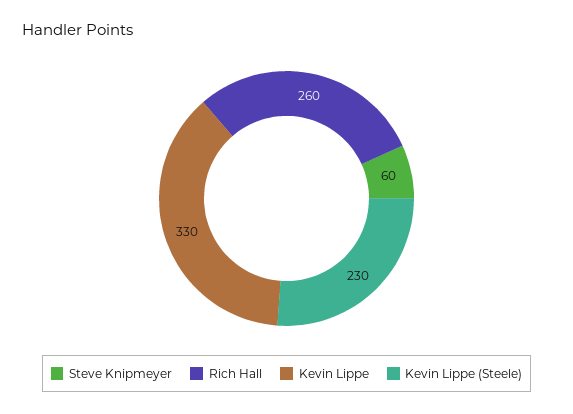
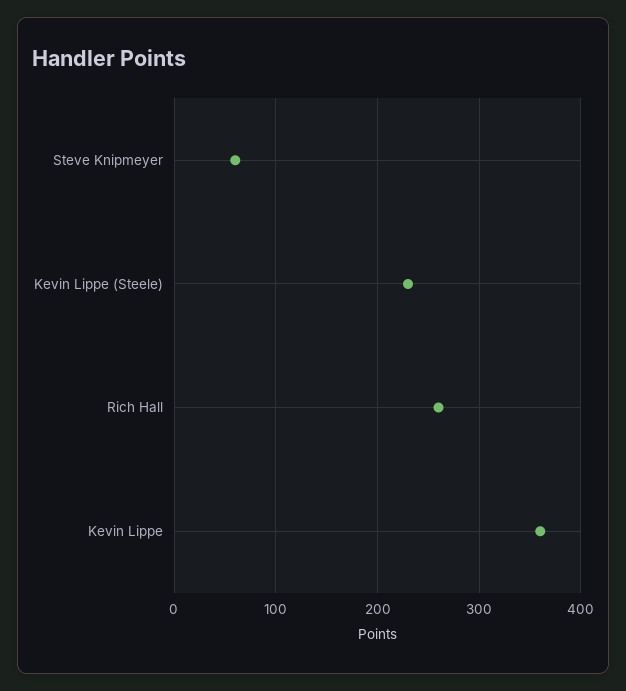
Kevin Lippe: 330 -> 360

